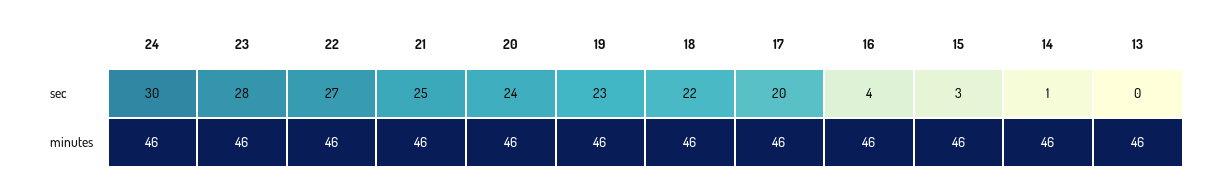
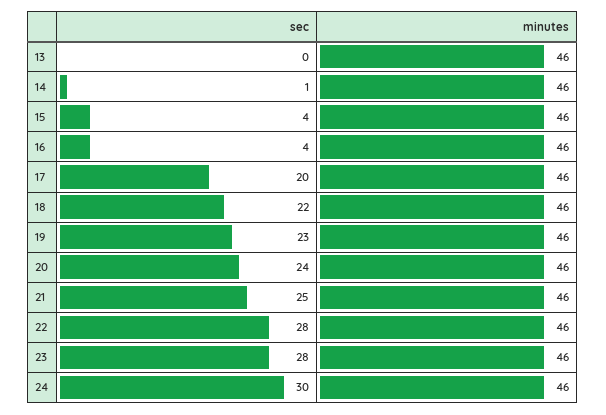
22, sec: 27 -> 28
15, sec: 3 -> 4

